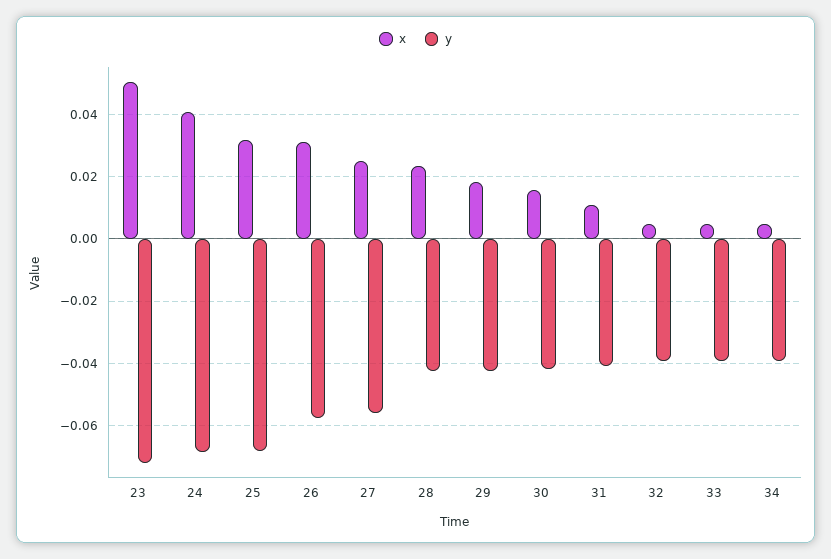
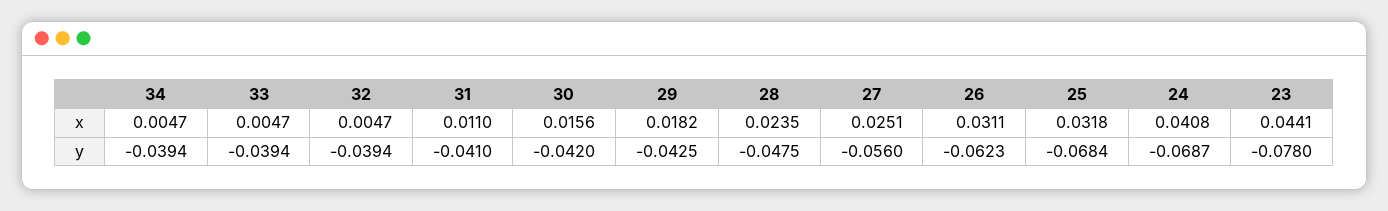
x, 23: 0.05 -> 0.0441
y, 23: -0.072 -> -0.078
y, 26: -0.058 -> -0.0623
y, 28: -0.042 -> -0.0475

